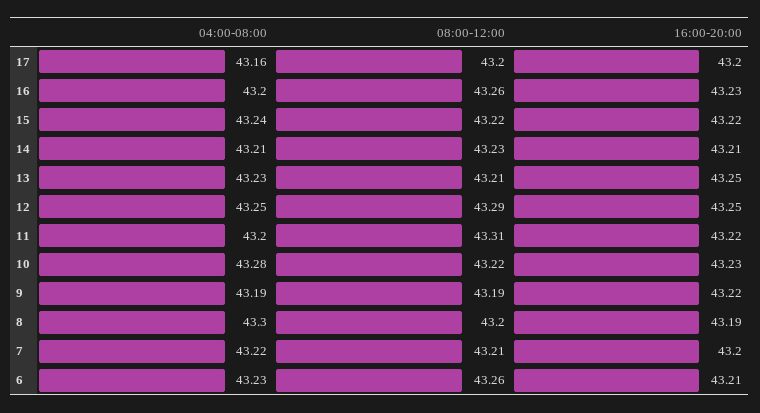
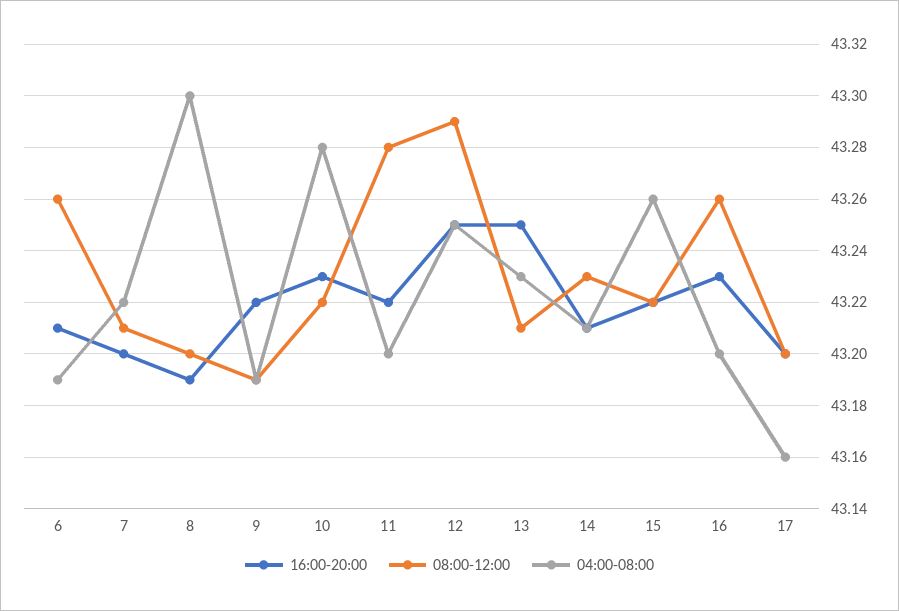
04:00-08:00, 15: 43.24 -> 43.26
08:00-12:00, 11: 43.31 -> 43.28
04:00-08:00, 6: 43.23 -> 43.19

